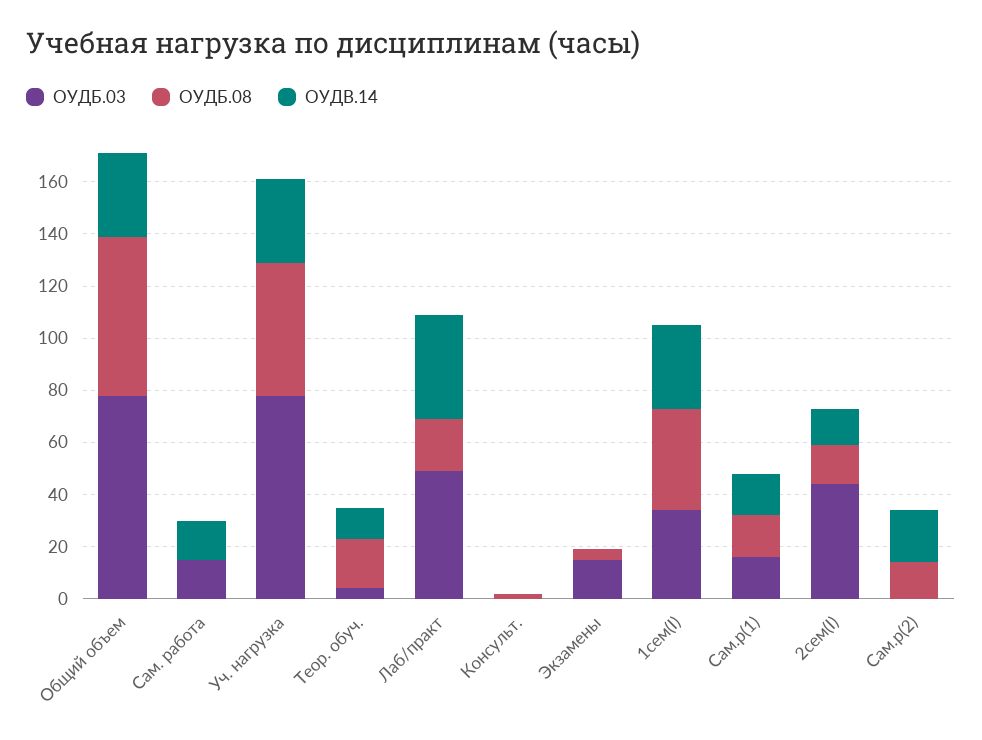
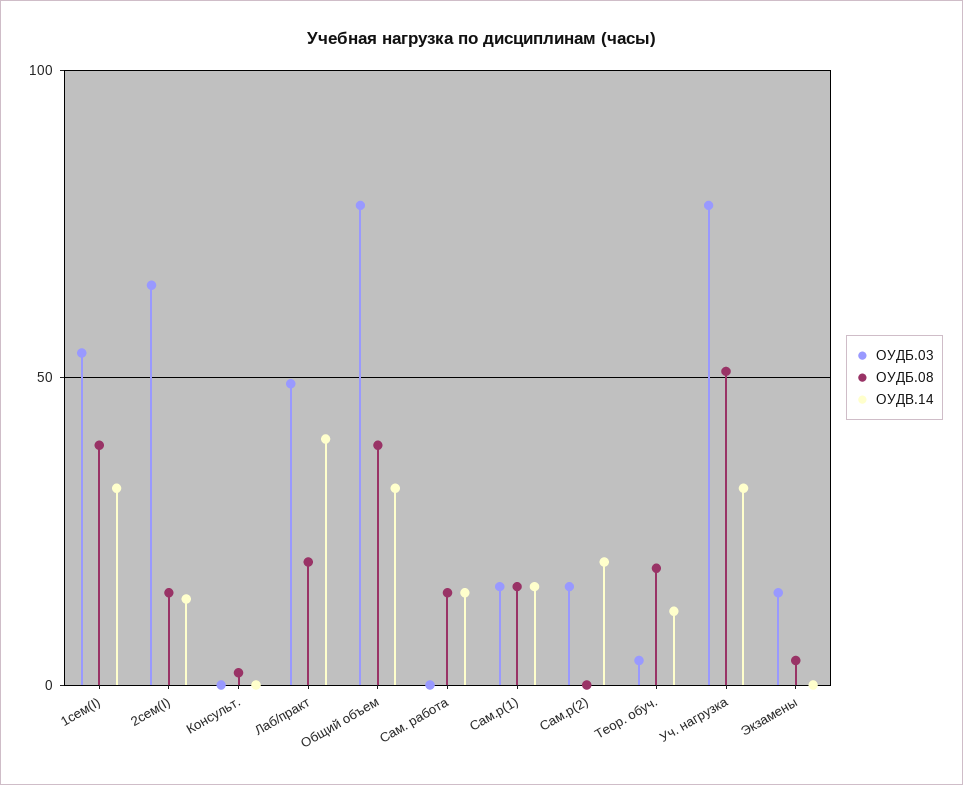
ОУДБ.08, Общий объем: 60 -> 40
ОУДБ.03, Сам. работа: 15 -> 0
ОУДБ.08, Сам. работа: 0 -> 15
ОУДБ.03, 1сем(I): 35 -> 55
ОУДБ.03, 2сем(I): 45 -> 65
ОУДБ.03, Сам.р(2): 0 -> 15
ОУДБ.08, Сам.р(2): 15 -> 0

